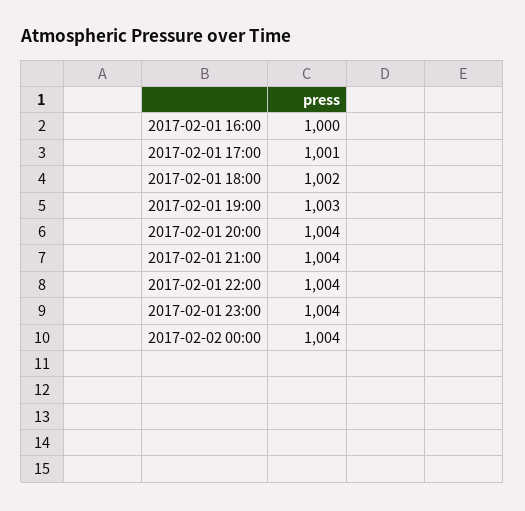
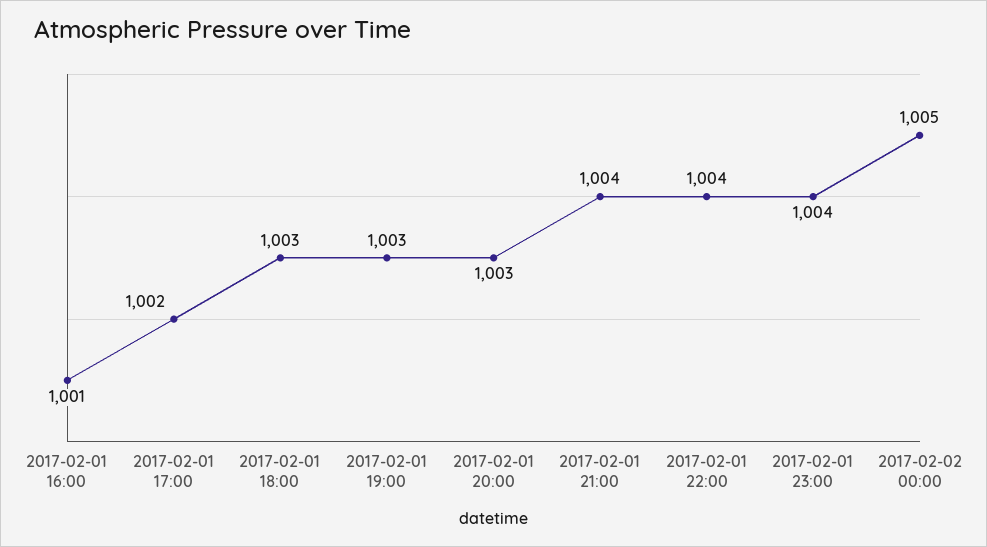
2017-02-01 16:00: 1000 -> 1001
2017-02-01 17:00: 1001 -> 1002
2017-02-01 18:00: 1002 -> 1003
2017-02-01 20:00: 1004 -> 1003
2017-02-02 00:00: 1004 -> 1005

